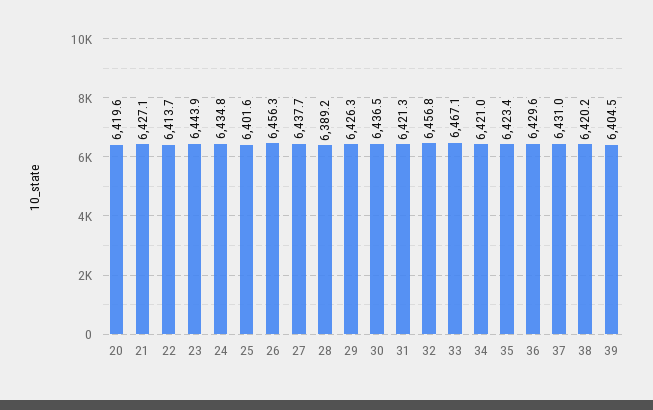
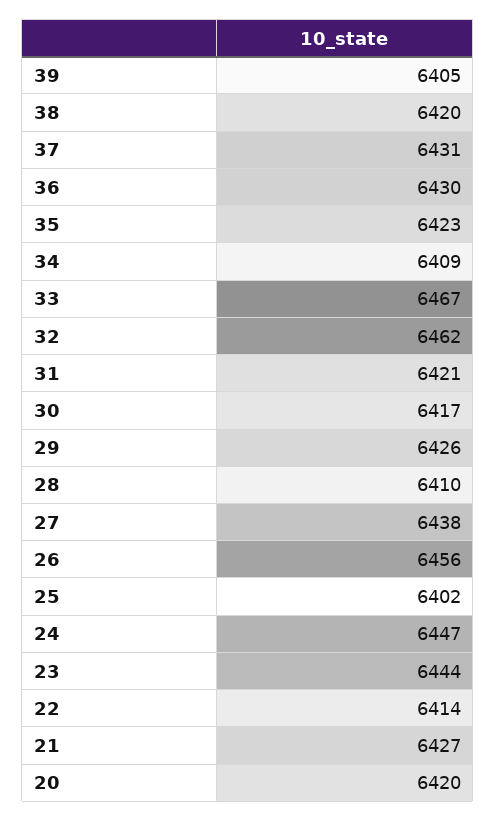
24: 6434.8 -> 6447
28: 6389.2 -> 6410
30: 6436.5 -> 6417
32: 6456.8 -> 6462
34: 6421 -> 6409

